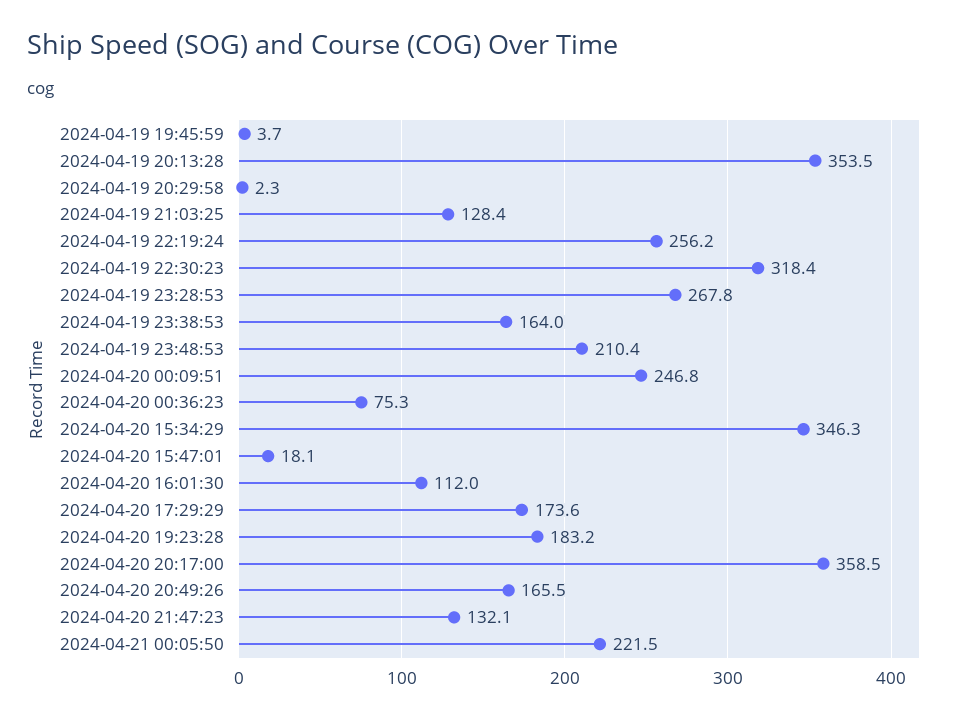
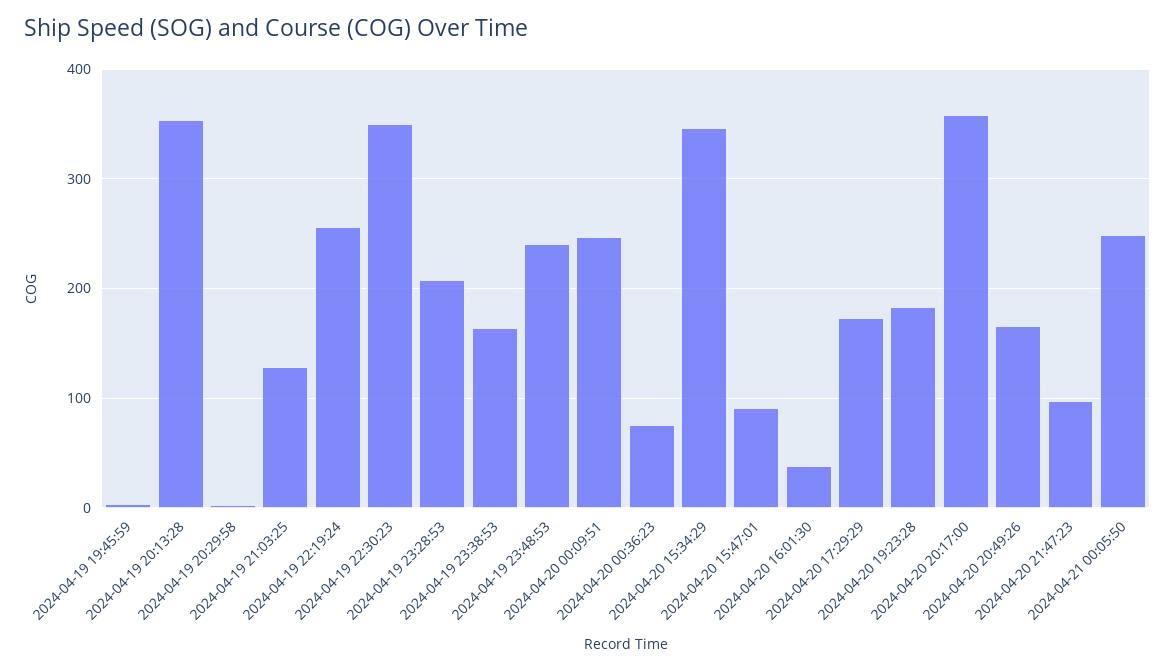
2024-04-19 22:30:23: 318.4 -> 350
2024-04-19 23:28:53: 267.8 -> 210
2024-04-19 23:48:53: 210.4 -> 240
2024-04-20 15:47:01: 18.1 -> 90
2024-04-20 16:01:30: 112 -> 40
2024-04-20 21:47:23: 132.1 -> 100
2024-04-21 00:05:50: 221.5 -> 250

